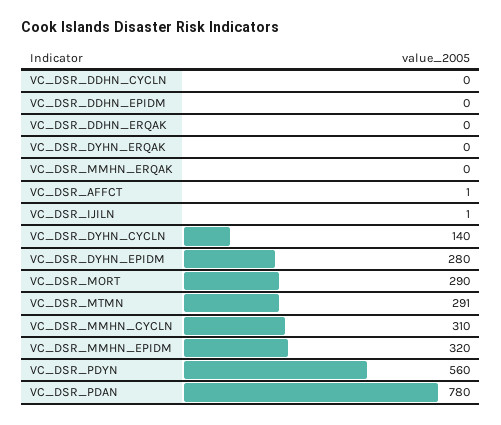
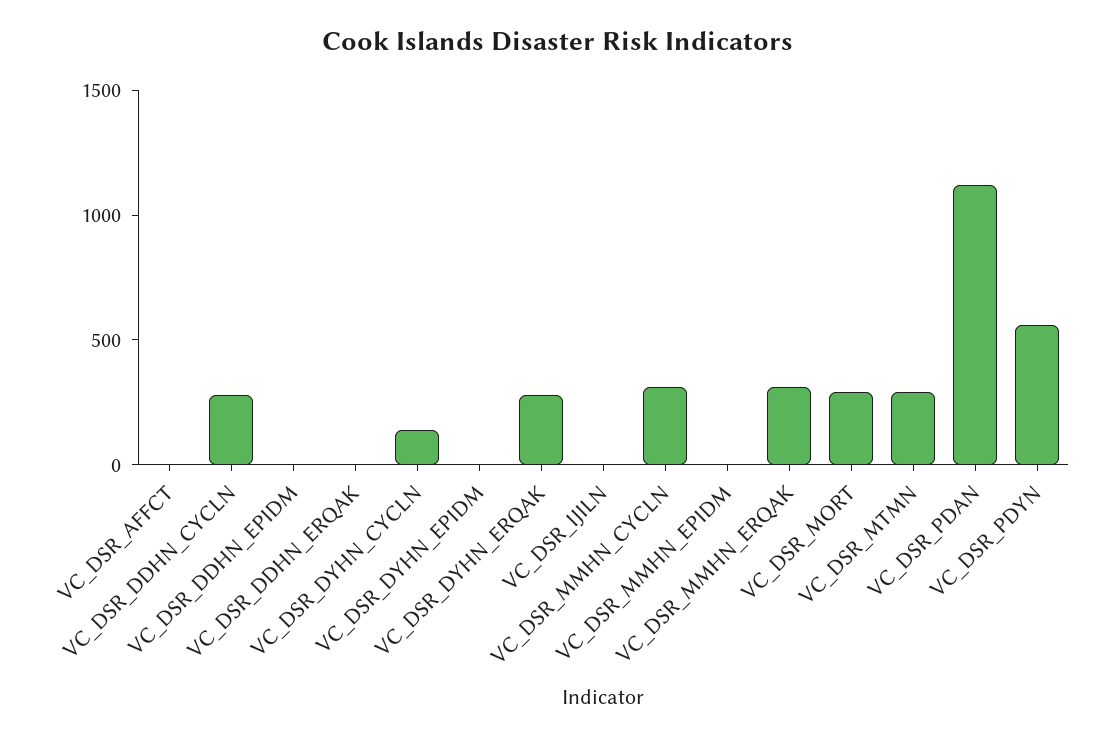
VC_DSR_DDHN_CYCLN: 0 -> 300
VC_DSR_DYHN_ERQAK: 0 -> 300
VC_DSR_MMHN_ERQAK: 0 -> 300
VC_DSR_DYHN_EPIDM: 280 -> 0
VC_DSR_MMHN_EPIDM: 320 -> 0
VC_DSR_PDAN: 780 -> 1100

